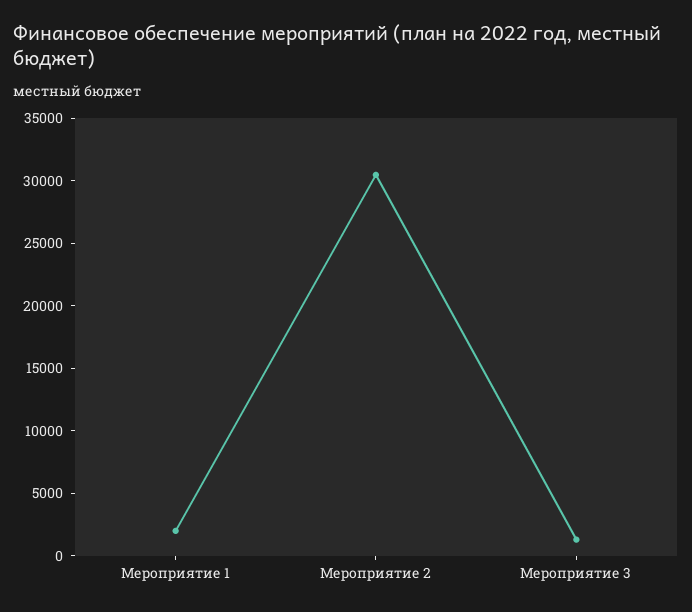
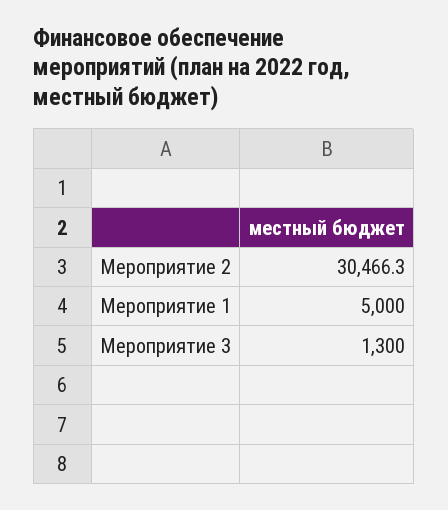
Мероприятие 1: 2000 -> 5000

